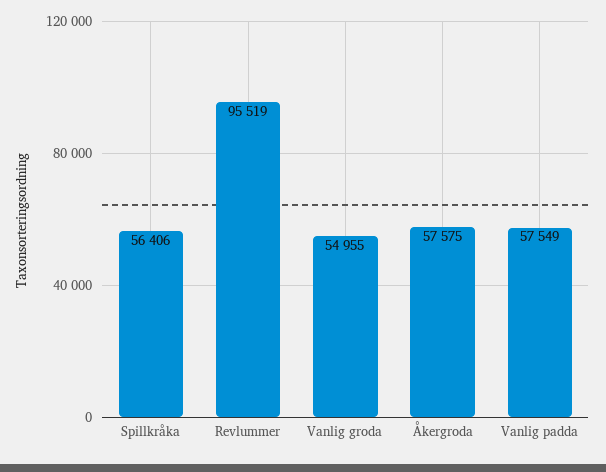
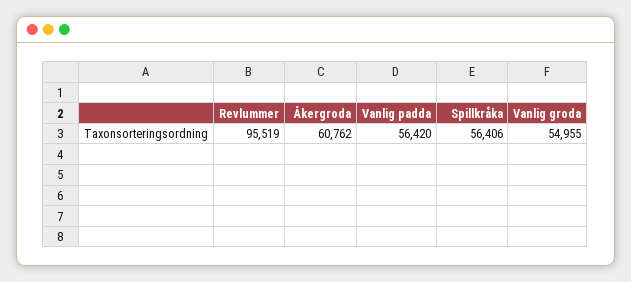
Åkergroda: 57575 -> 60762
Vanlig padda: 57549 -> 56420

